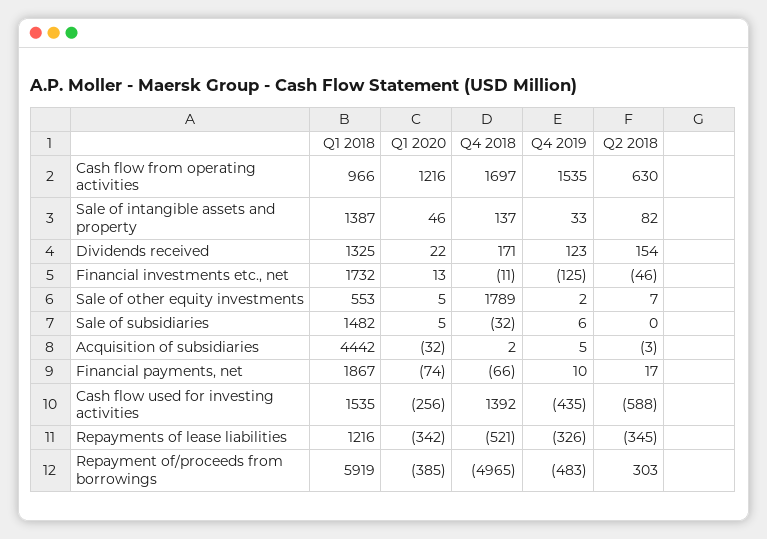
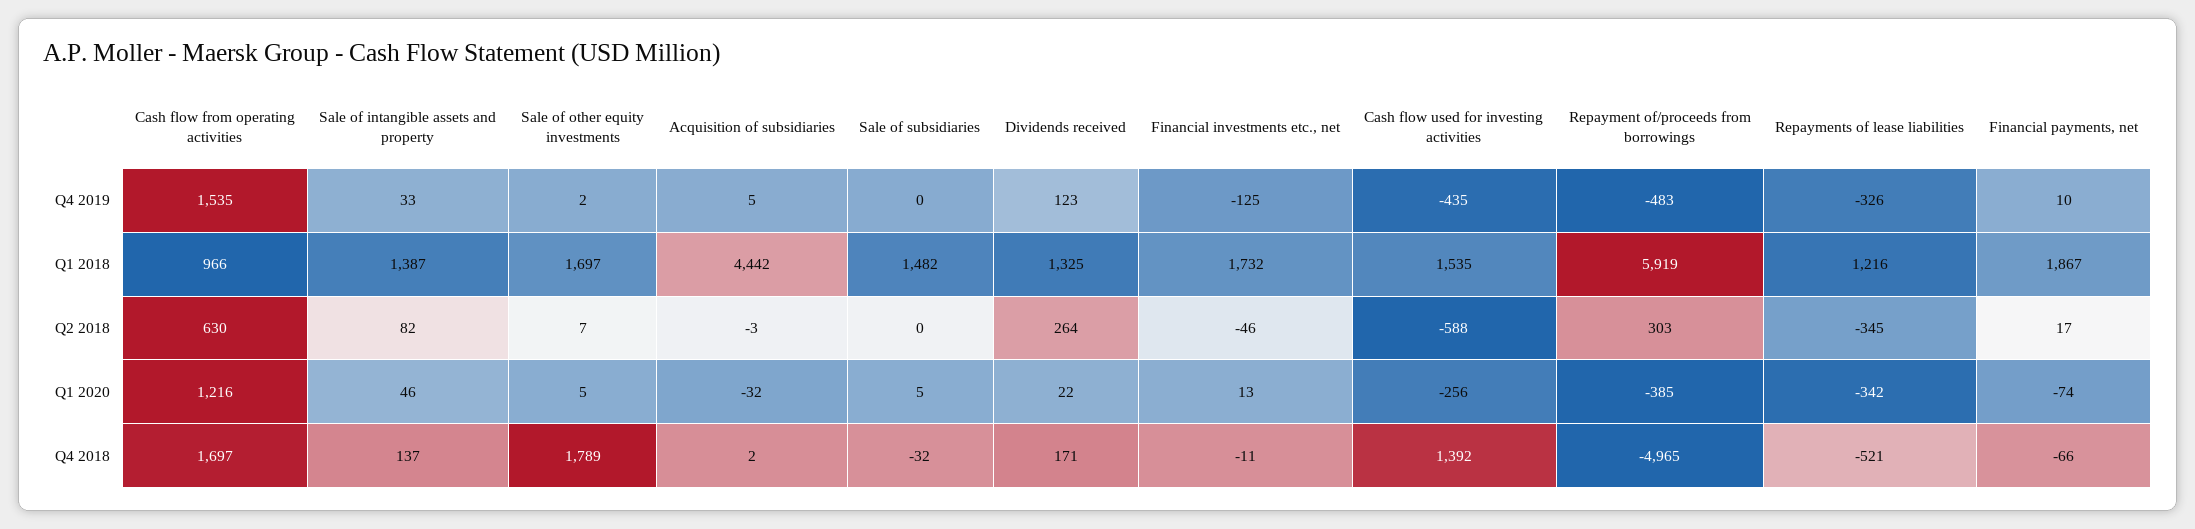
Q2 2018, Dividends received: 154 -> 264
Q1 2018, Sale of other equity investments: 553 -> 1697
Q4 2019, Sale of subsidiaries: 6 -> 0

